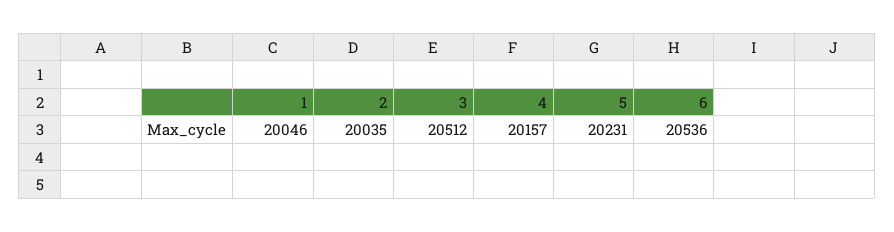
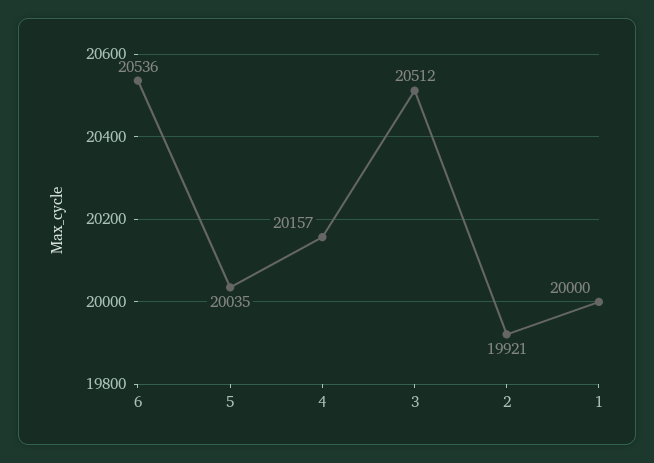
1: 20046 -> 20000
2: 20035 -> 19921
5: 20231 -> 20035

